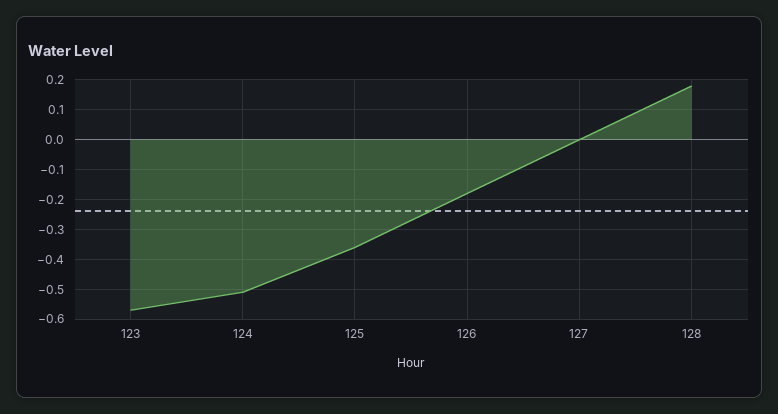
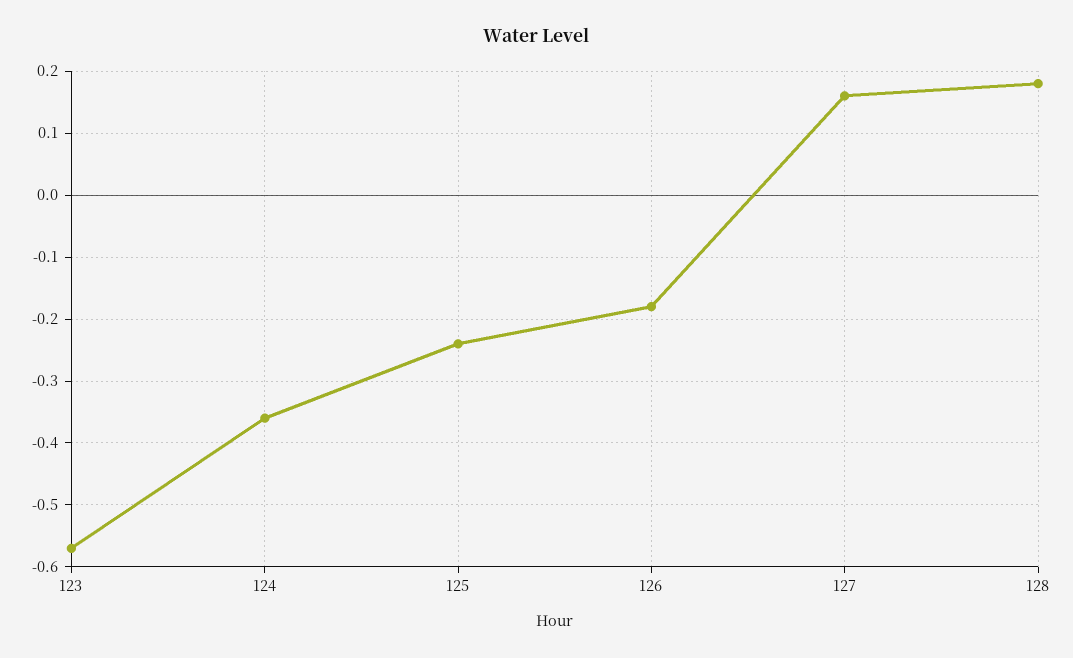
124: -0.5 -> -0.36
125: -0.35 -> -0.24
127: 0 -> 0.16

